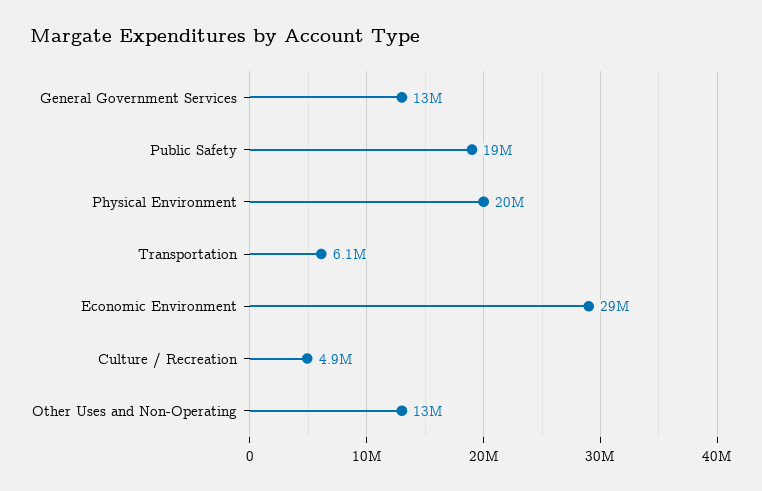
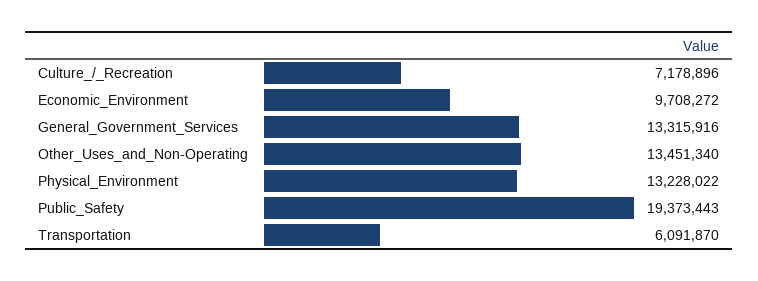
Physical Environment: 20000000 -> 13228022
Economic Environment: 29000000 -> 9708272
Culture / Recreation: 4900000 -> 7178896

